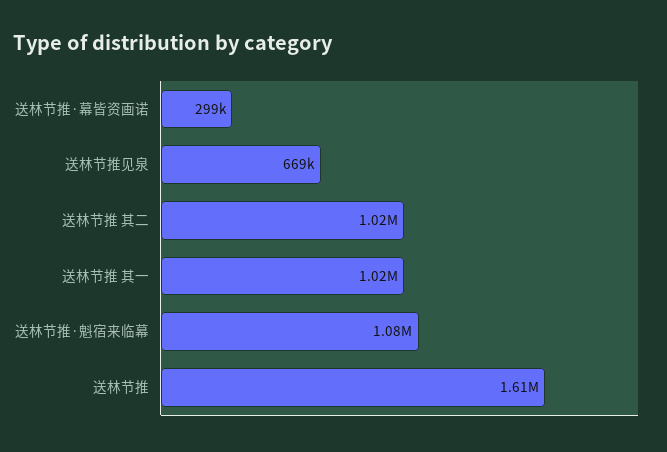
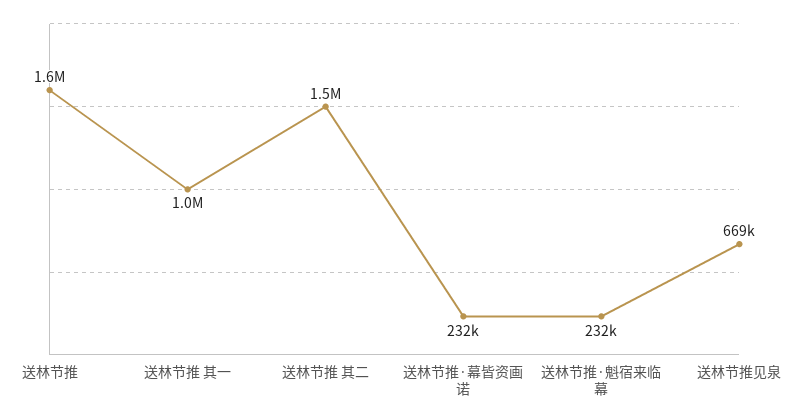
送林节推·幕皆资画诺: 299000 -> 232000
送林节推 其二: 1020000 -> 1500000
送林节推·魁宿来临幕: 1080000 -> 232000

